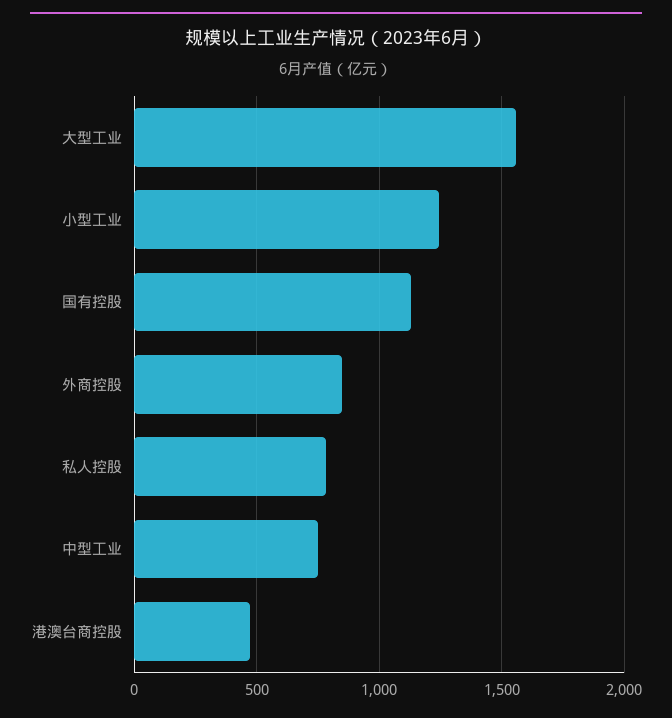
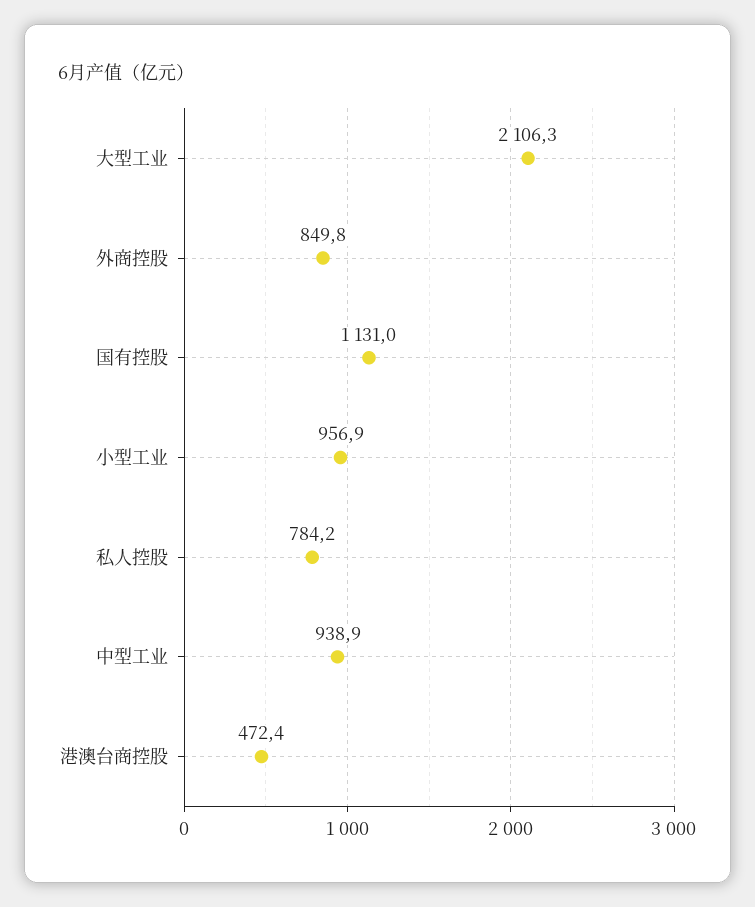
大型工业: 1550 -> 2106.3
小型工业: 1250 -> 956.9
中型工业: 750 -> 938.9

